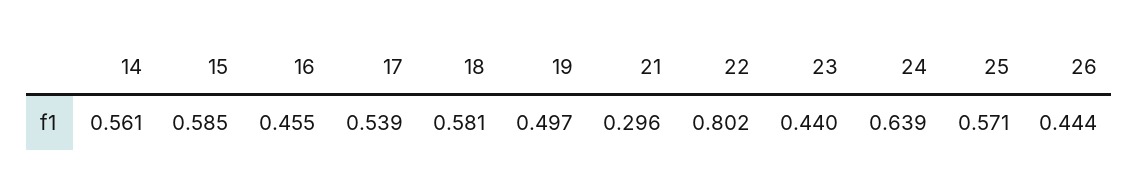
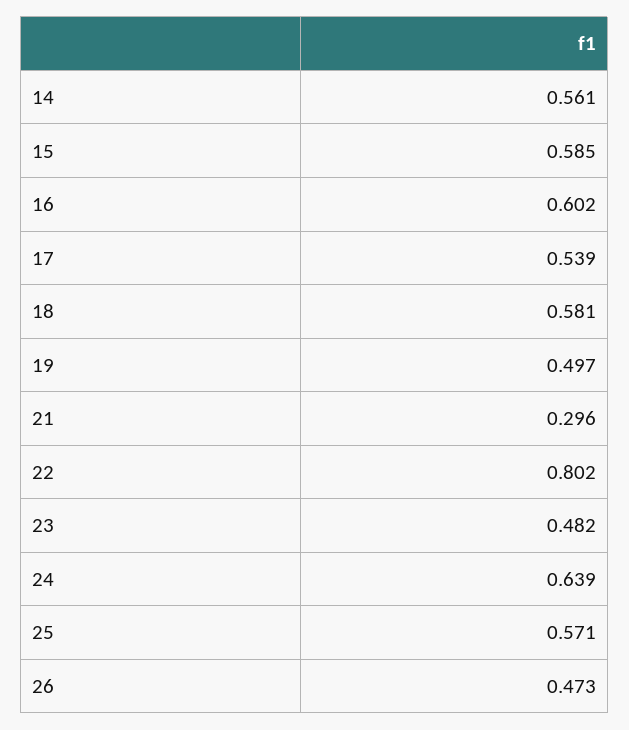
16: 0.455 -> 0.602
23: 0.44 -> 0.482
26: 0.444 -> 0.473

